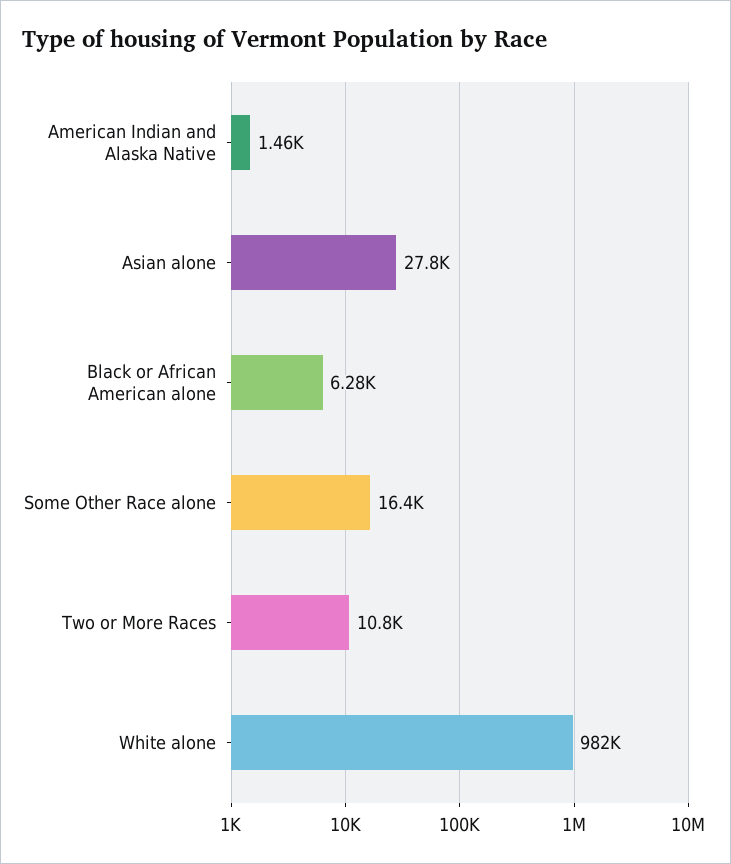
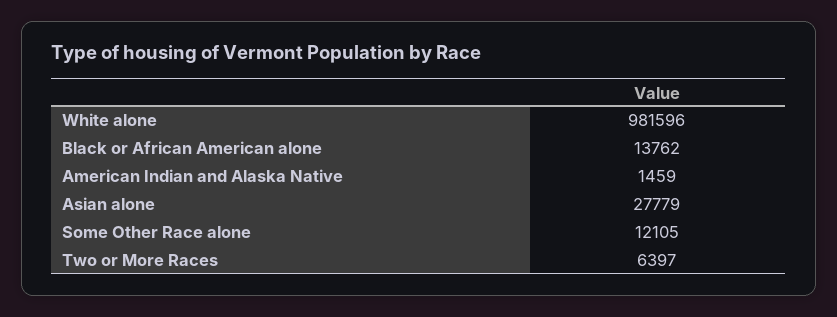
Black or African American alone: 6280 -> 13762
Some Other Race alone: 16400 -> 12105
Two or More Races: 10800 -> 6397

